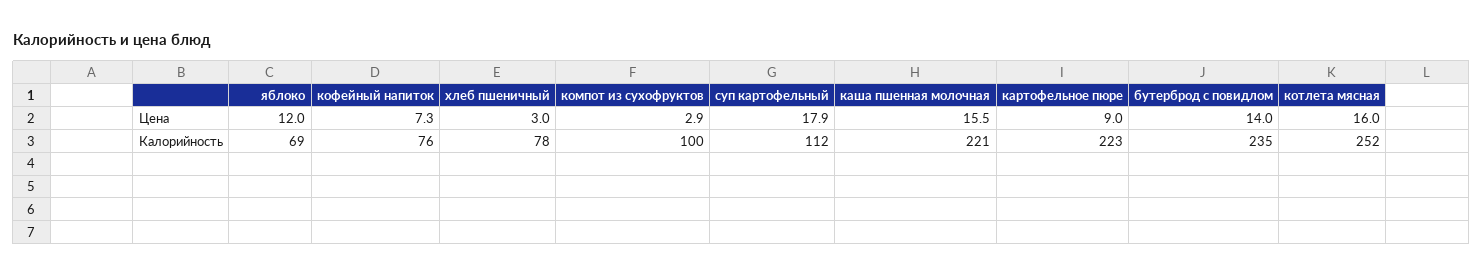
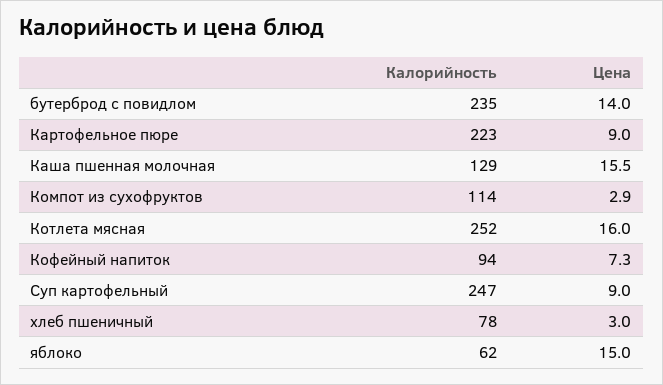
яблоко, Цена: 12 -> 15
суп картофельный, Цена: 17.9 -> 9
яблоко, Калорийность: 69 -> 62
кофейный напиток, Калорийность: 76 -> 94
компот из сухофруктов, Калорийность: 100 -> 114
суп картофельный, Калорийность: 112 -> 247
каша пшенная молочная, Калорийность: 221 -> 129

